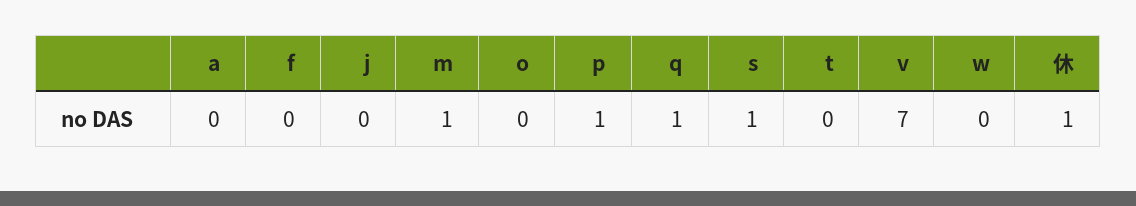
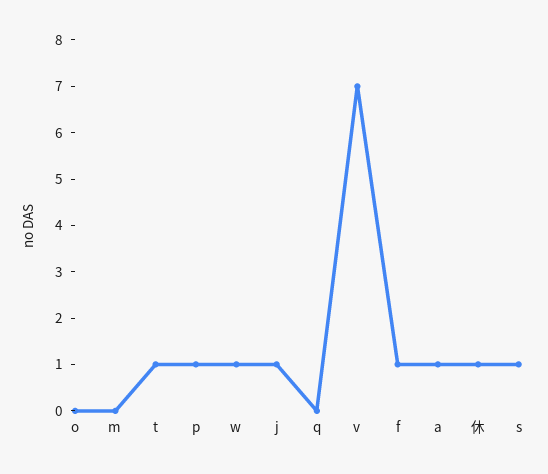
a: 0 -> 1
f: 0 -> 1
j: 0 -> 1
m: 1 -> 0
q: 1 -> 0
t: 0 -> 1
w: 0 -> 1

